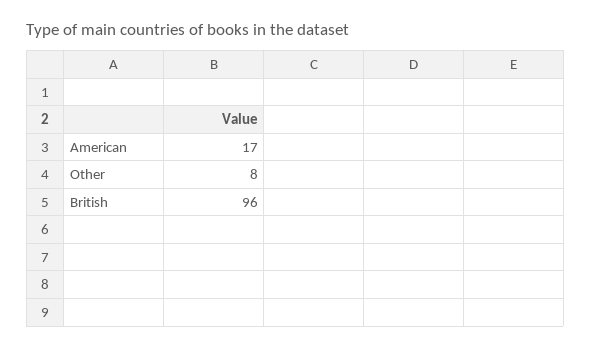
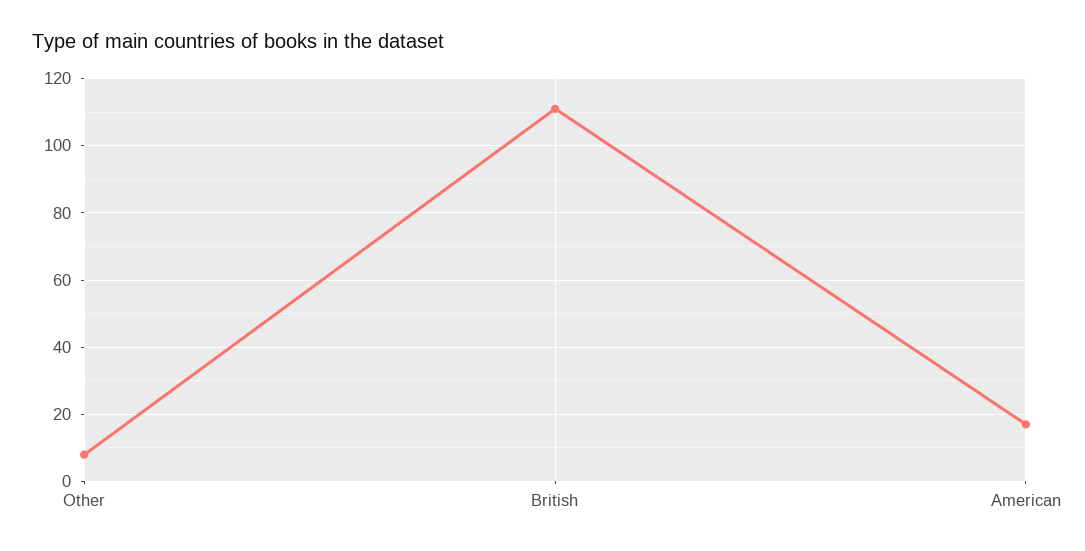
British: 96 -> 110

